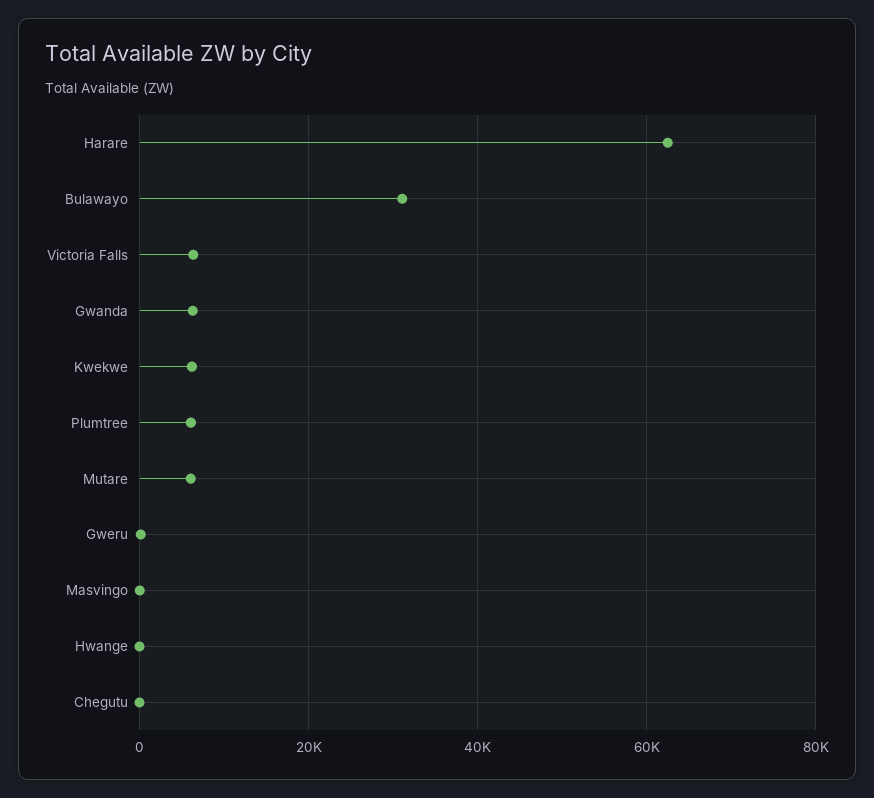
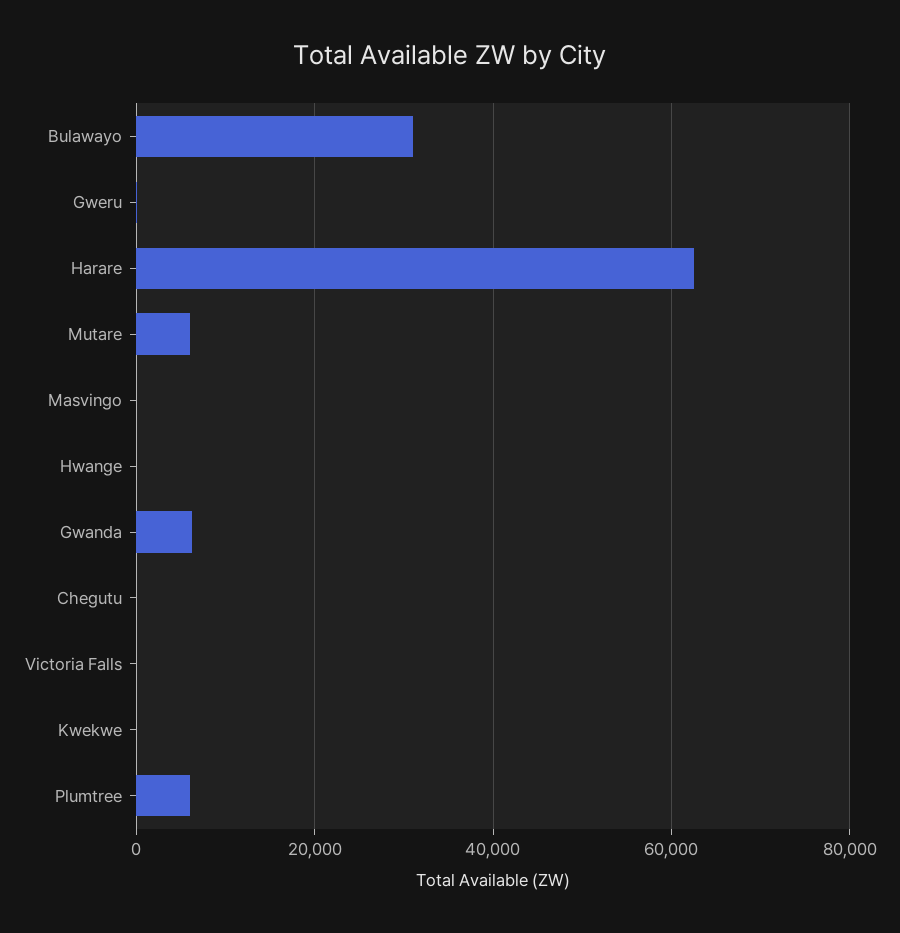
Victoria Falls: 6000 -> 0
Kwekwe: 6000 -> 0

